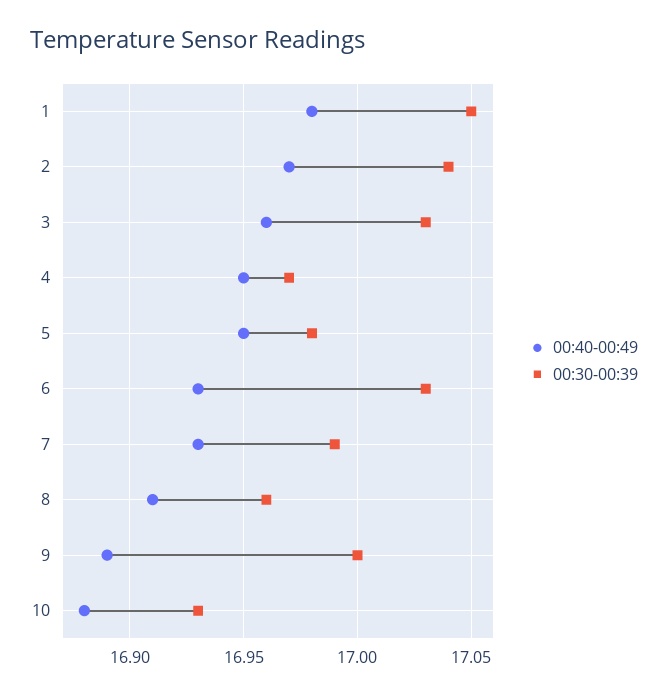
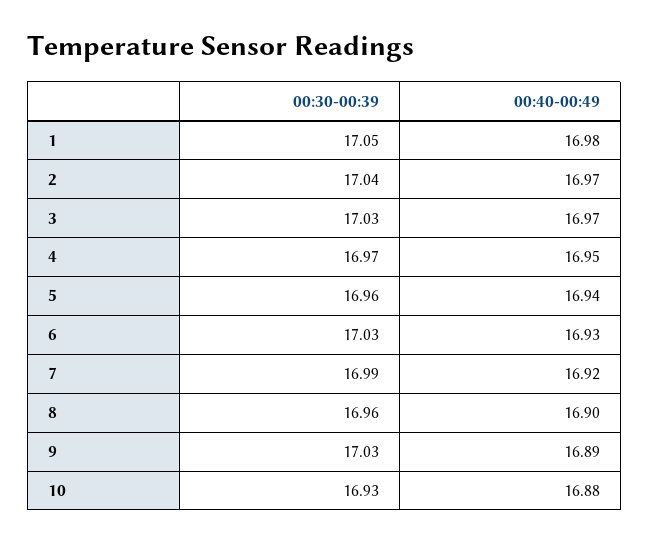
00:40-00:49, 3: 16.96 -> 16.97
00:40-00:49, 5: 16.95 -> 16.94
00:30-00:39, 5: 16.98 -> 16.96
00:40-00:49, 7: 16.93 -> 16.92
00:40-00:49, 8: 16.91 -> 16.9
00:30-00:39, 9: 17 -> 17.03

